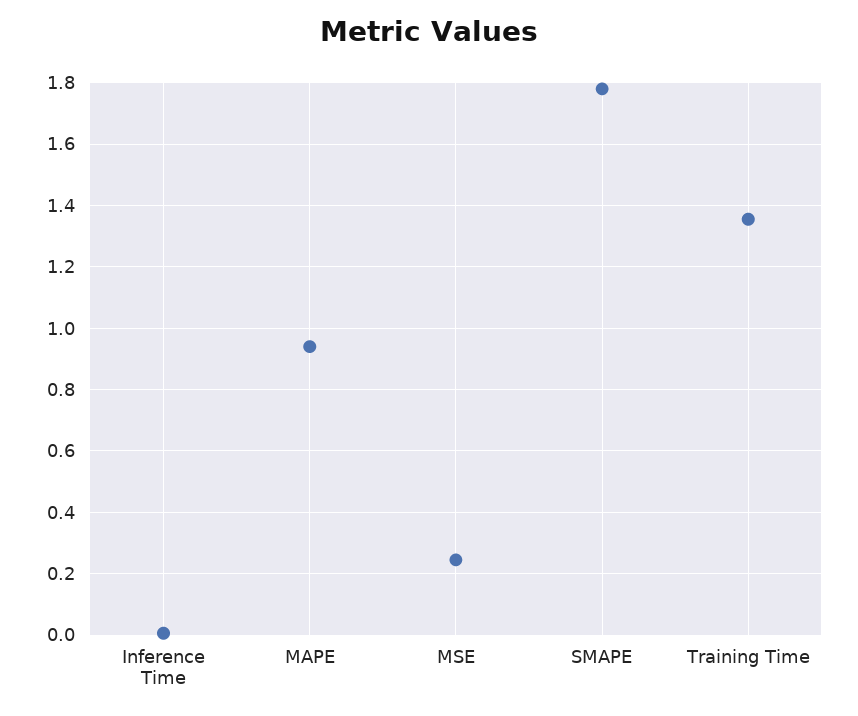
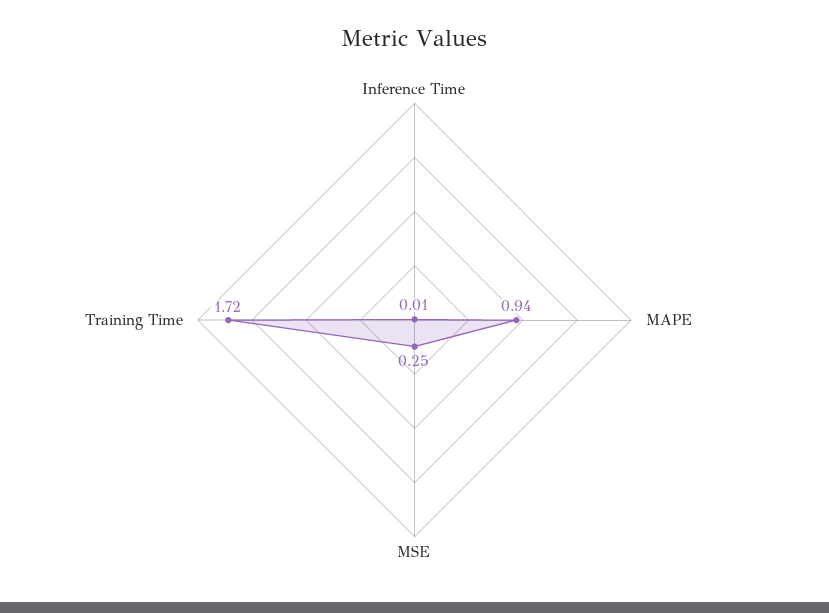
SMAPE: 1.78 -> none
Training Time: 1.36 -> 1.72

